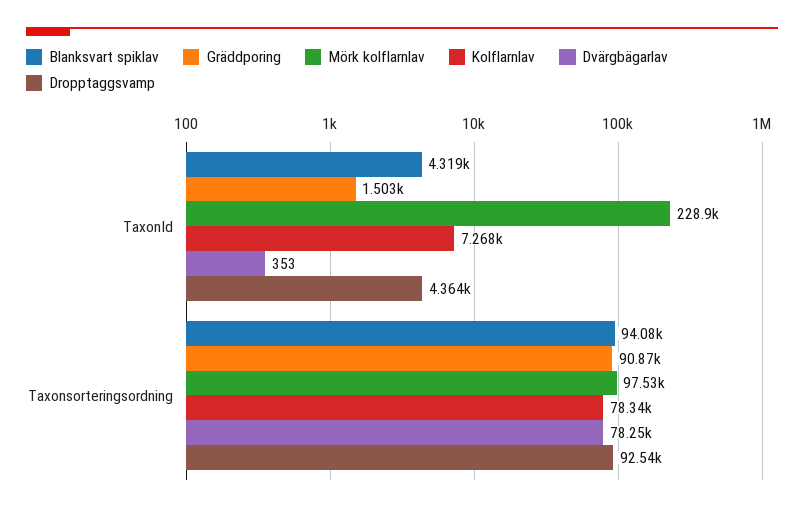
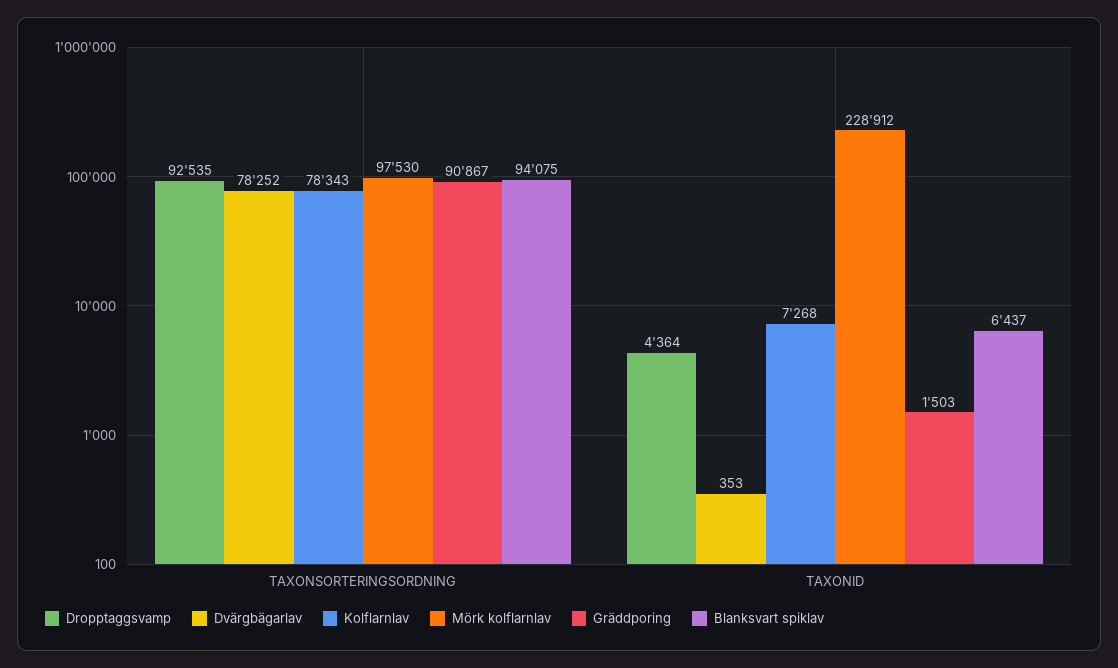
Blanksvart spiklav, TaxonId: 4319 -> 6437

